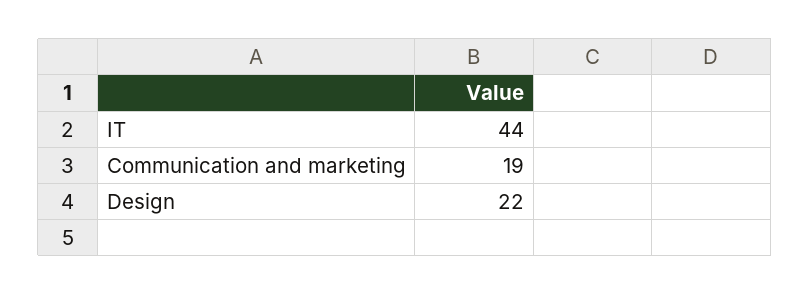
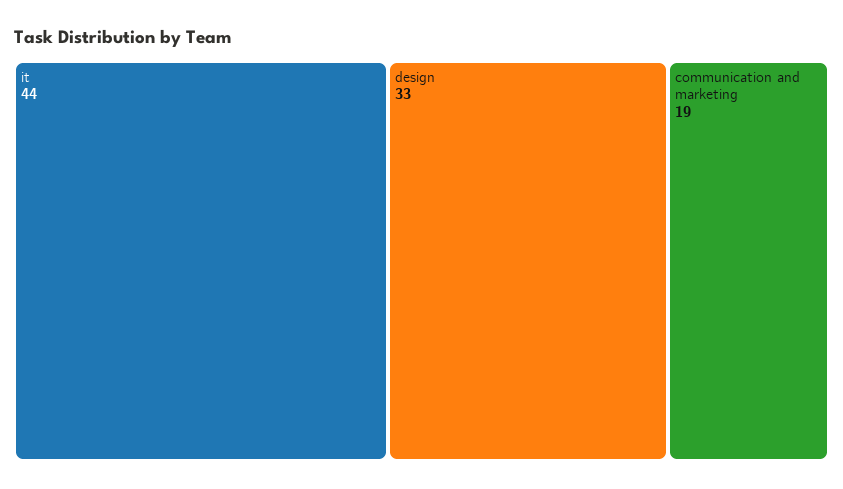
Design: 22 -> 33

